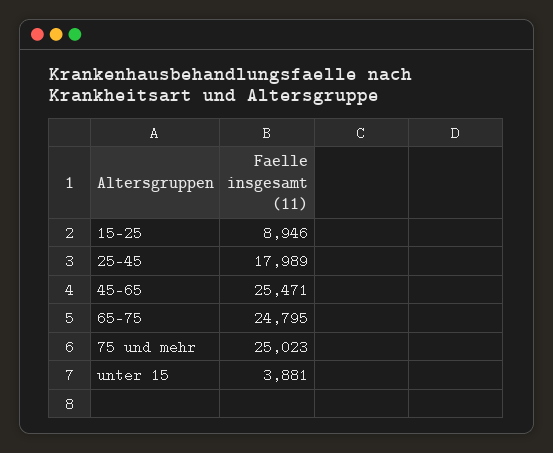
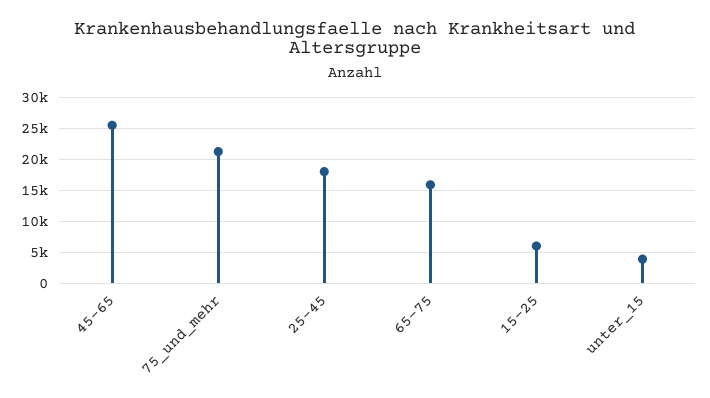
15-25: 8946 -> 6000
65-75: 24795 -> 16000
75 und mehr: 25023 -> 21000

